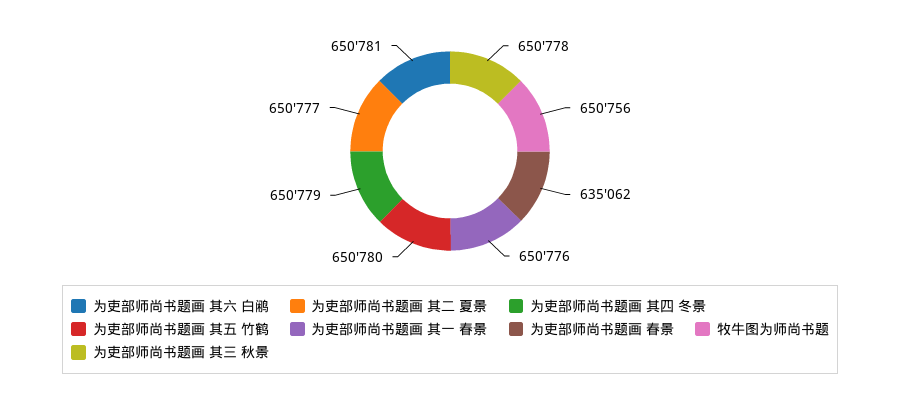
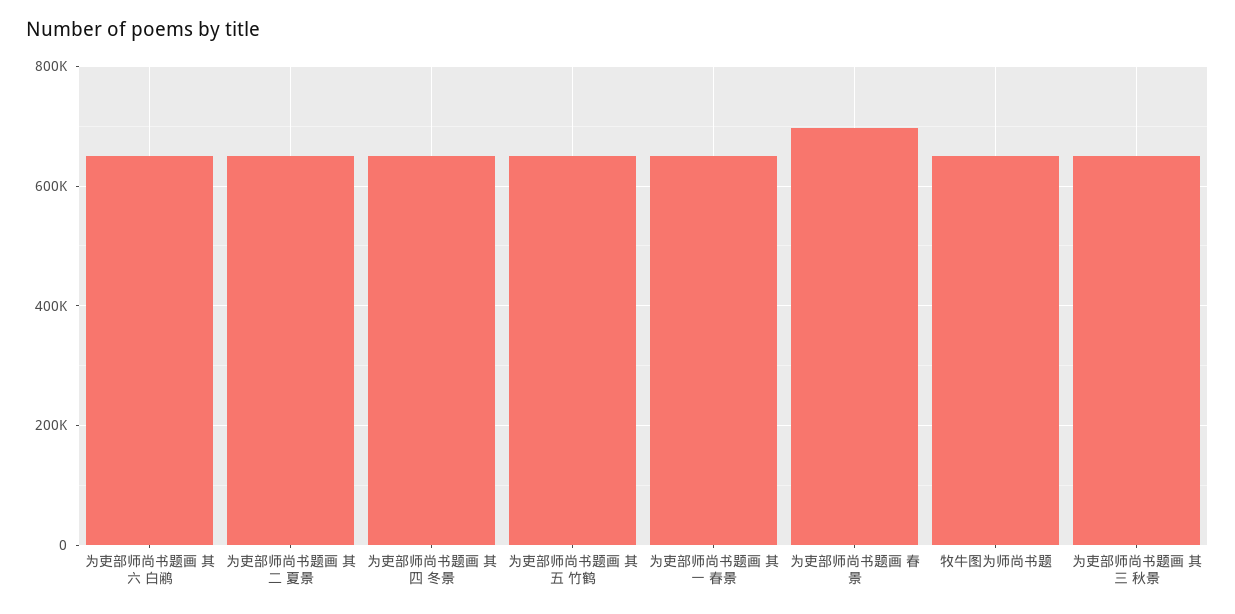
为吏部师尚书题画 春景: 635062 -> 700000

